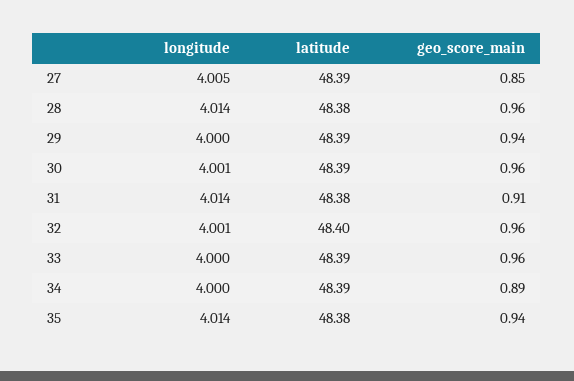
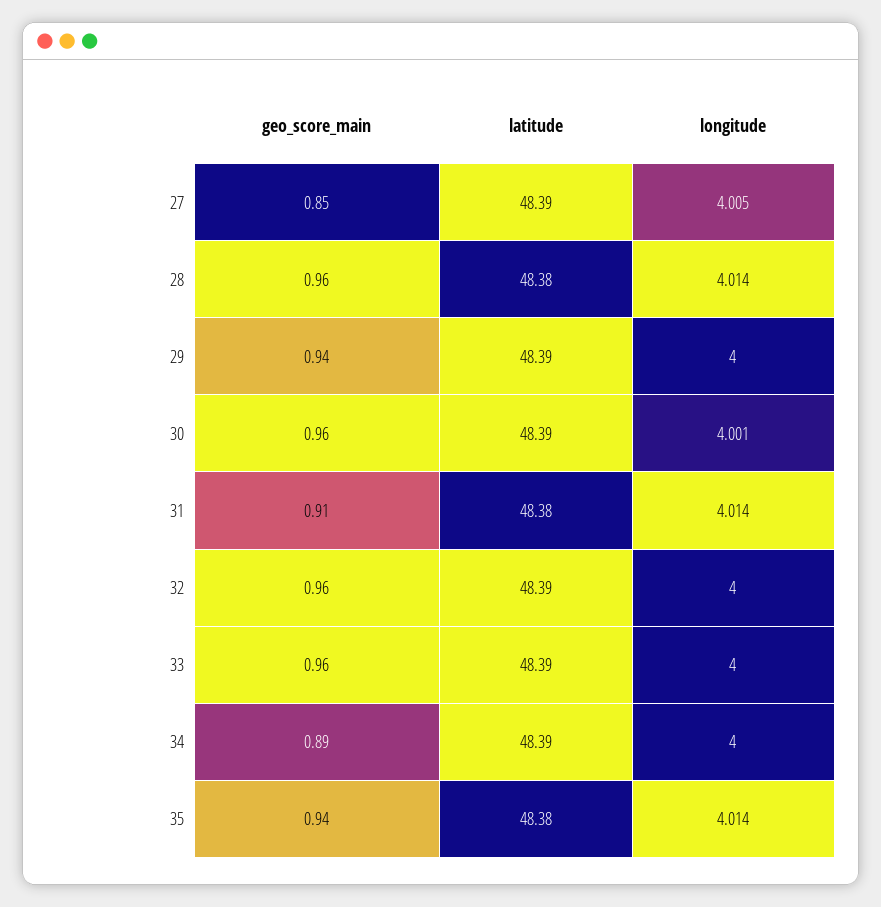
longitude, 32: 4.001 -> 4
latitude, 32: 48.4 -> 48.39

